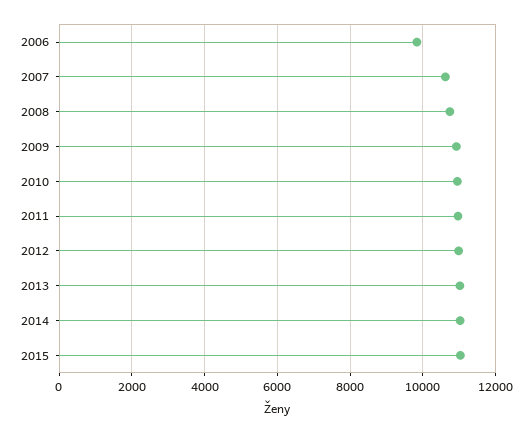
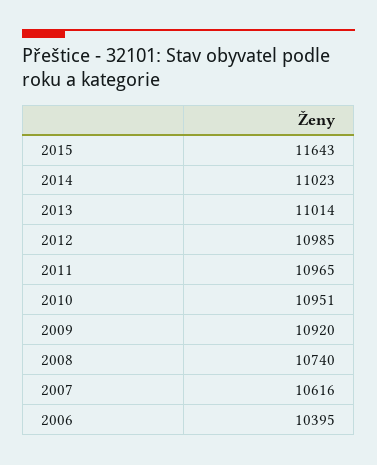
2006: 9800 -> 10395
2015: 11000 -> 11643

